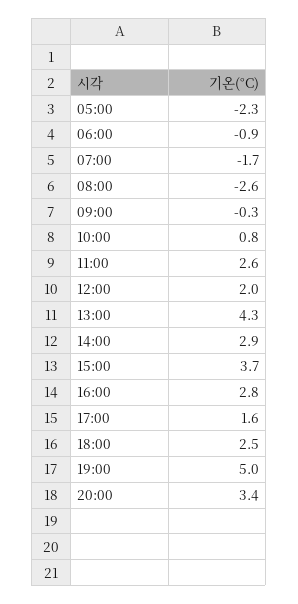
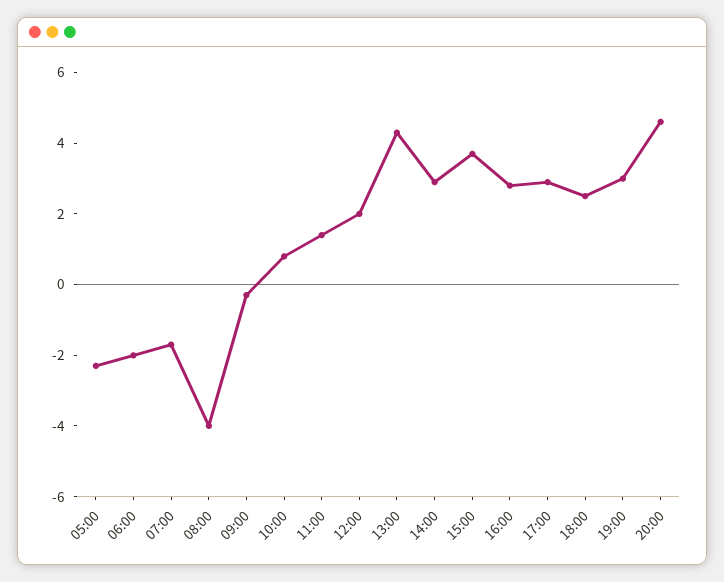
06:00: -0.9 -> -2
08:00: -2.6 -> -4
11:00: 2.6 -> 1.5
17:00: 1.6 -> 3
19:00: 5 -> 3
20:00: 3.4 -> 4.5

